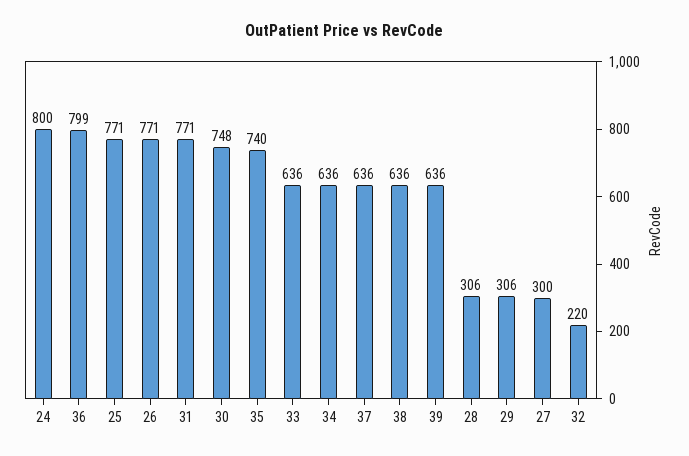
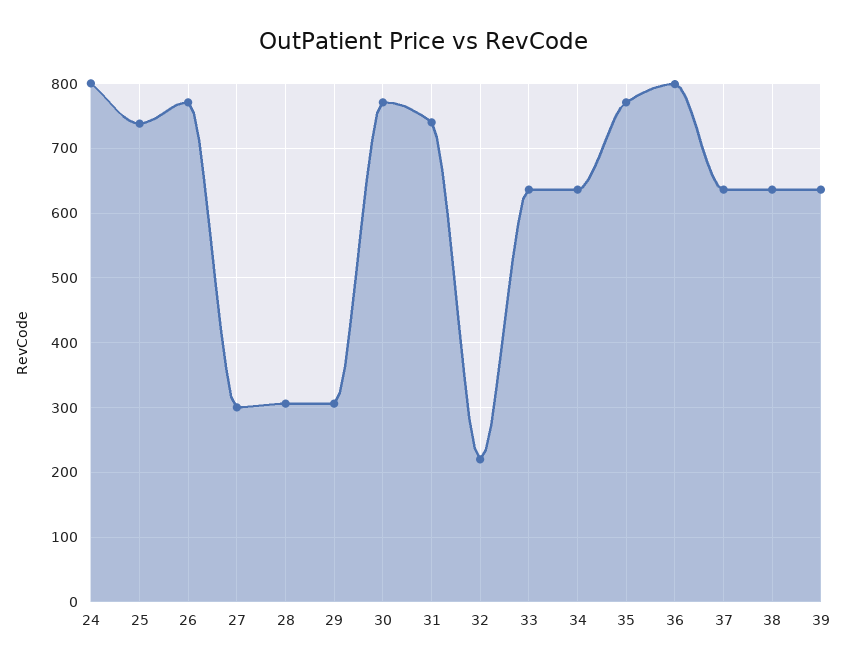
25: 771 -> 740
31: 771 -> 740
30: 748 -> 770
35: 740 -> 770

